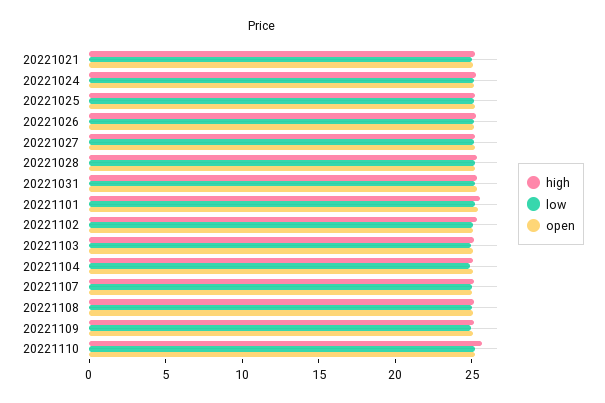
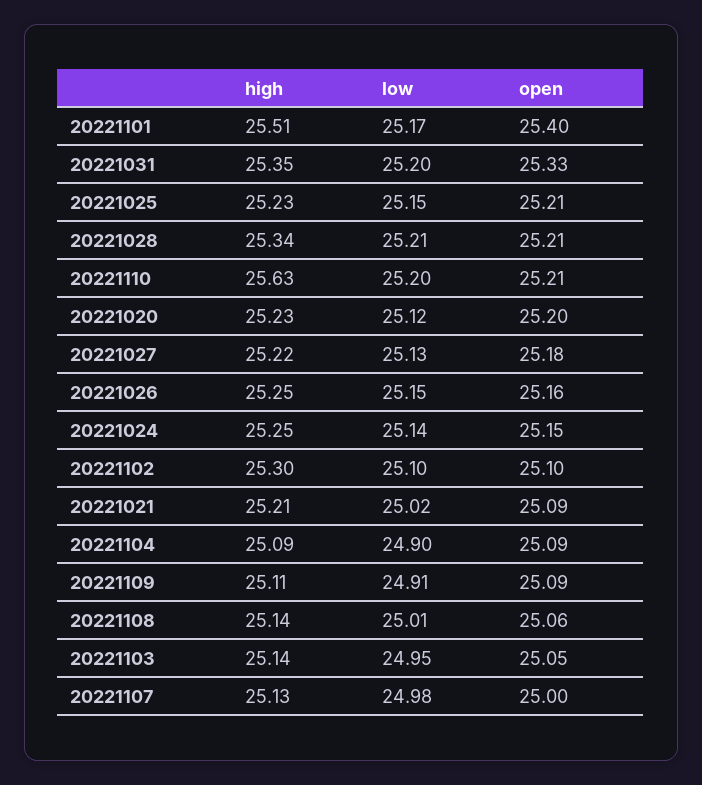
high, 20221020: none -> 25.23
low, 20221020: none -> 25.12
open, 20221020: none -> 25.2

